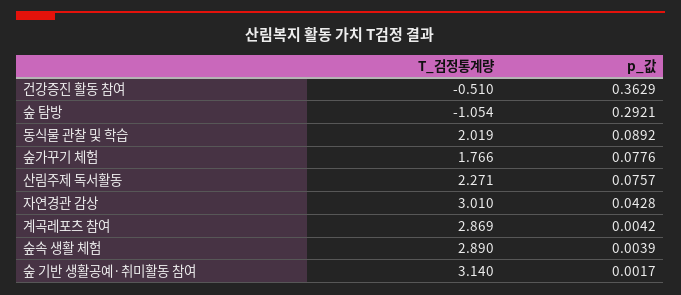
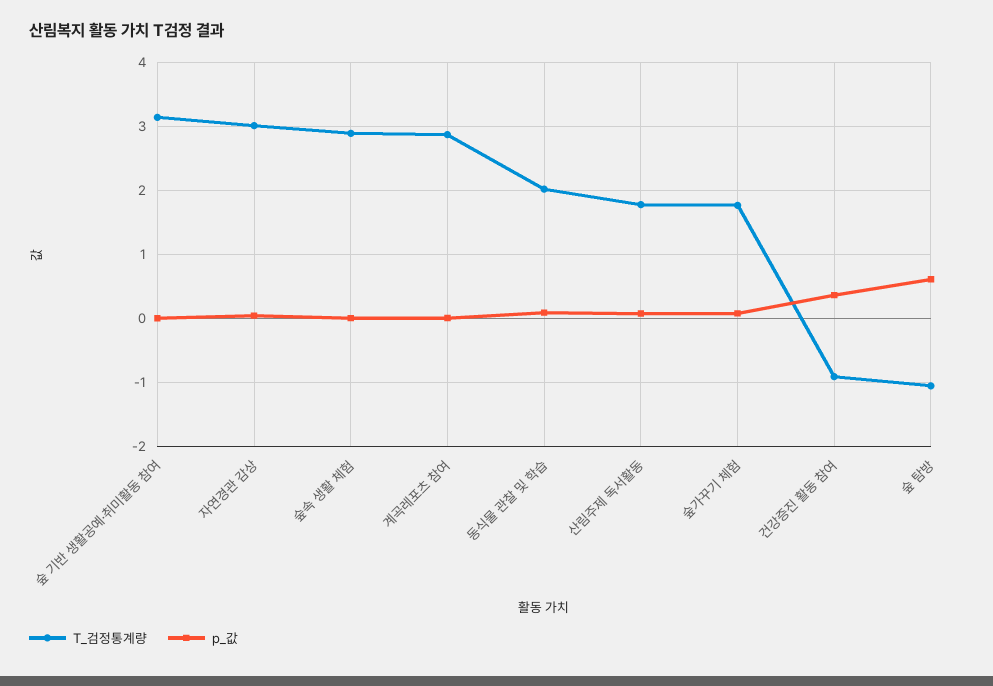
T_검정통계량, 건강증진 활동 참여: -0.51 -> -0.9
p_값, 숲 탐방: 0.2921 -> 0.6
T_검정통계량, 산림주제 독서활동: 2.271 -> 1.8

